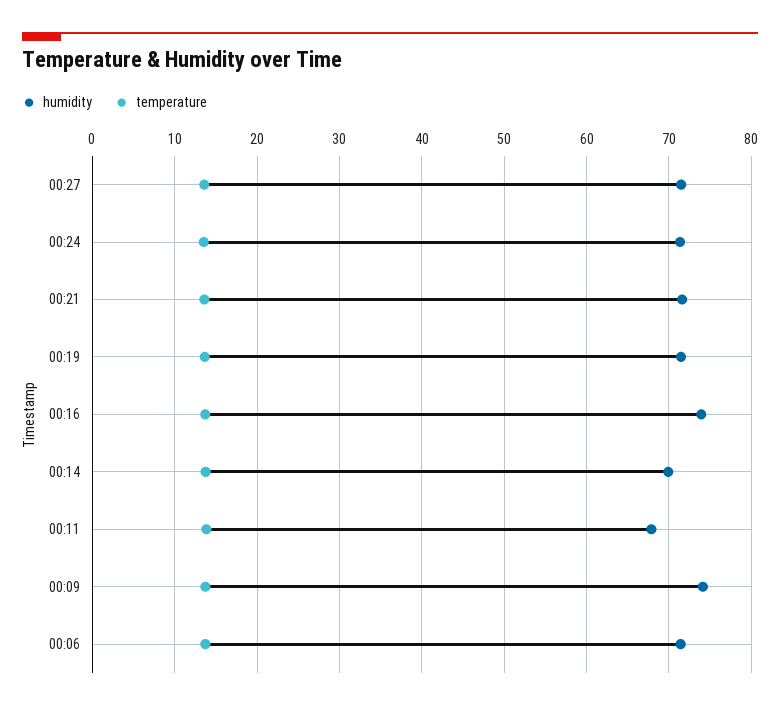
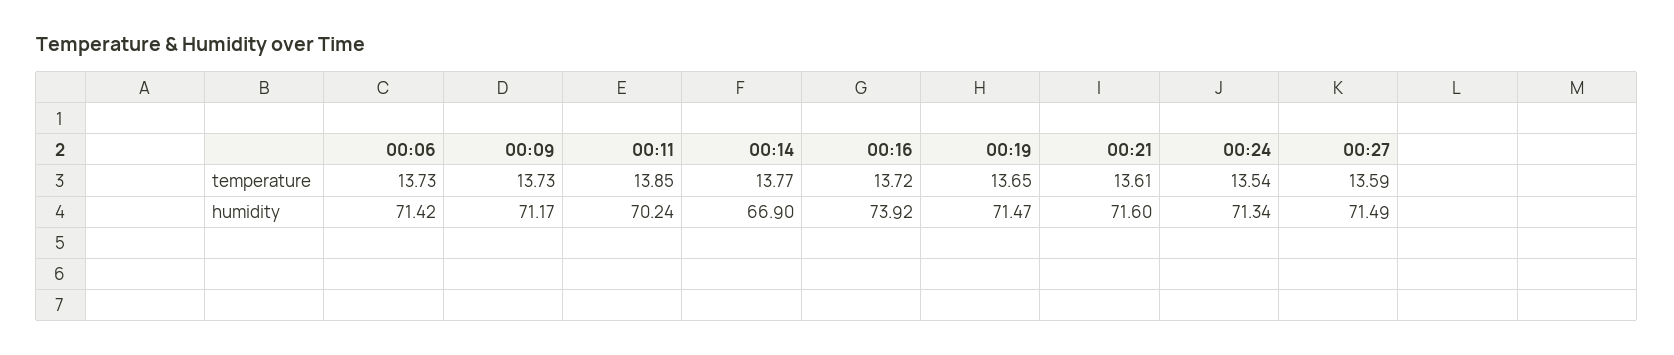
humidity, 00:14: 70 -> 66.9
humidity, 00:11: 68 -> 70.24
humidity, 00:09: 74 -> 71.17

